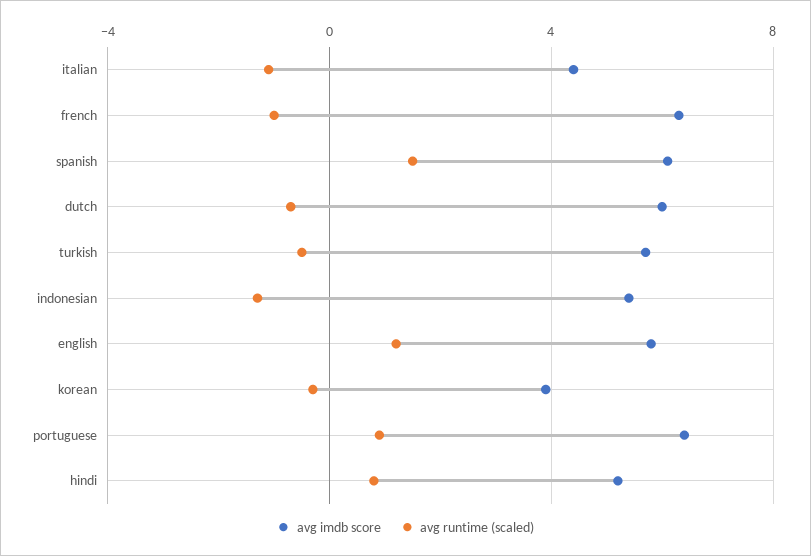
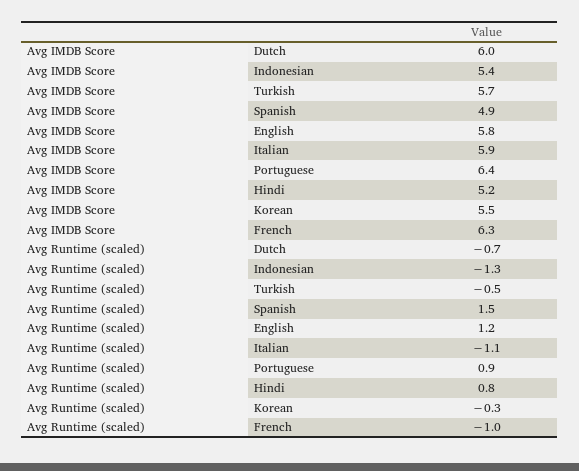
avg imdb score, italian: 4.5 -> 5.9
avg imdb score, spanish: 6 -> 4.9
avg imdb score, korean: 4 -> 5.5

